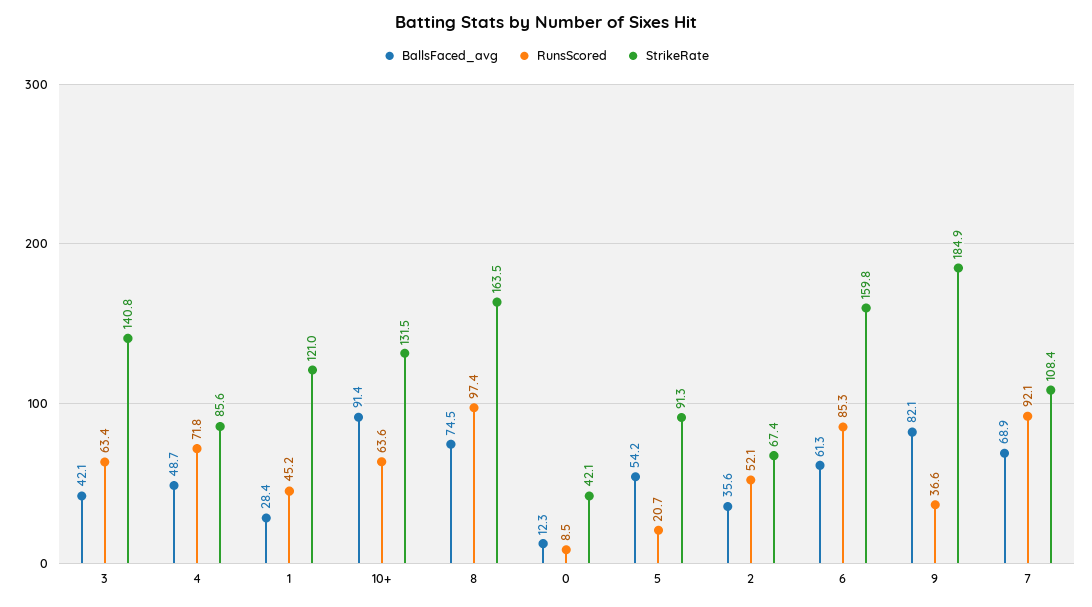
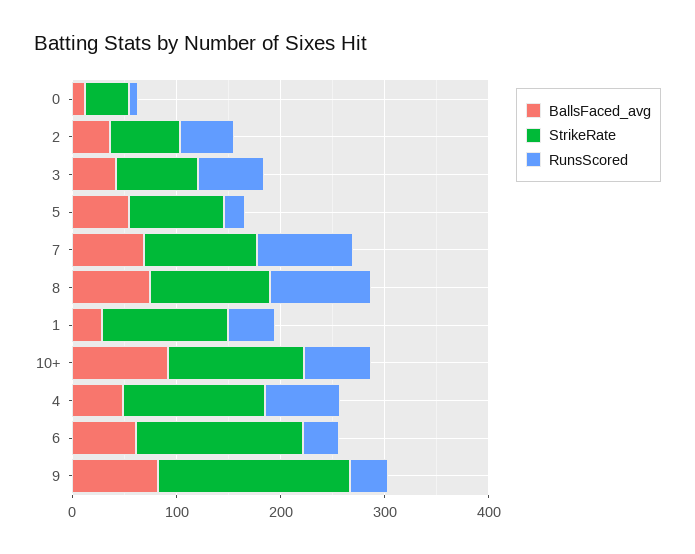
StrikeRate, 3: 140.8 -> 80
StrikeRate, 4: 85.6 -> 140
StrikeRate, 8: 163.5 -> 120
RunsScored, 6: 85.3 -> 40

